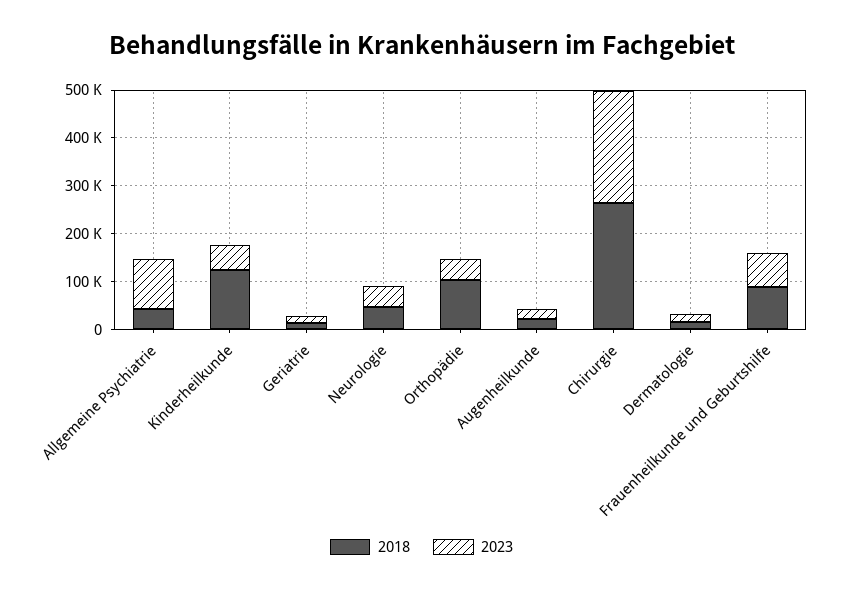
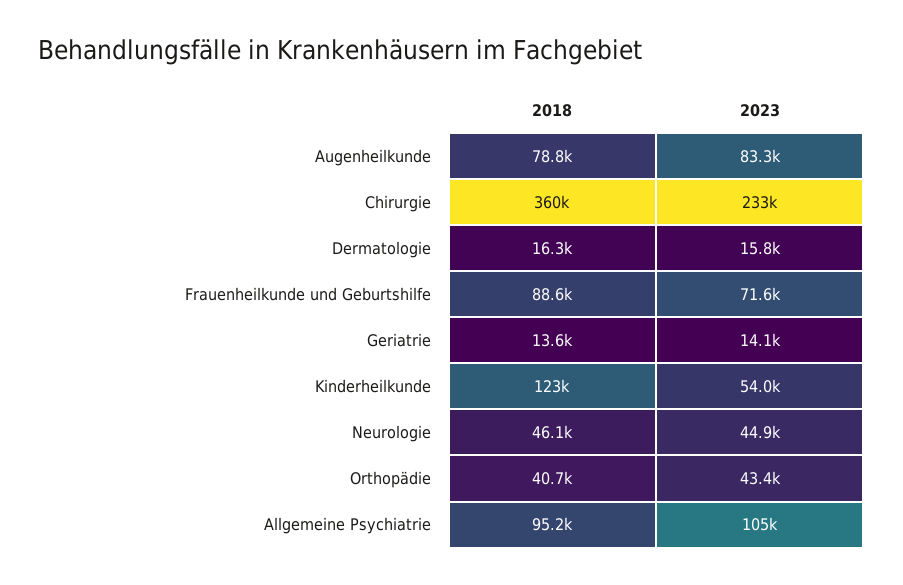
2018, Allgemeine Psychiatrie: 40000 -> 95200
2018, Orthopädie: 100000 -> 40700
2018, Augenheilkunde: 20000 -> 78800
2023, Augenheilkunde: 20000 -> 83300
2018, Chirurgie: 260000 -> 360000

